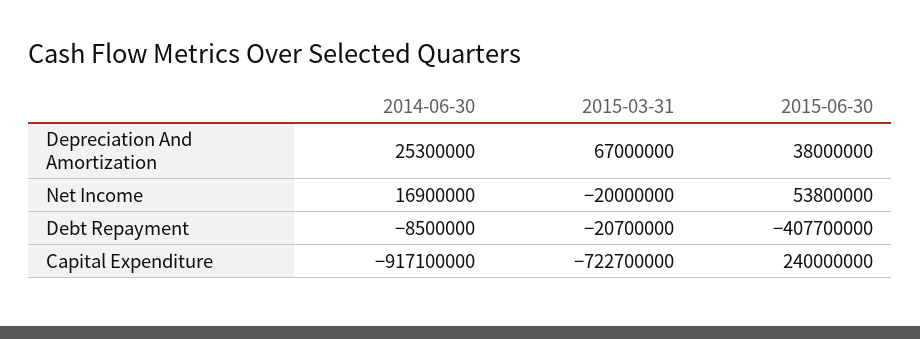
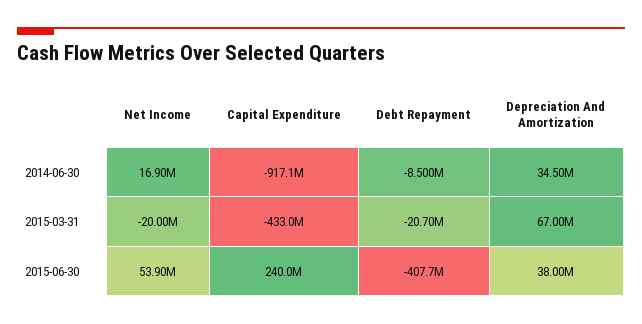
2014-06-30, Depreciation And Amortization: 25300000 -> 34500000
2015-06-30, Net Income: 53800000 -> 53900000
2015-03-31, Capital Expenditure: -722700000 -> -433000000

